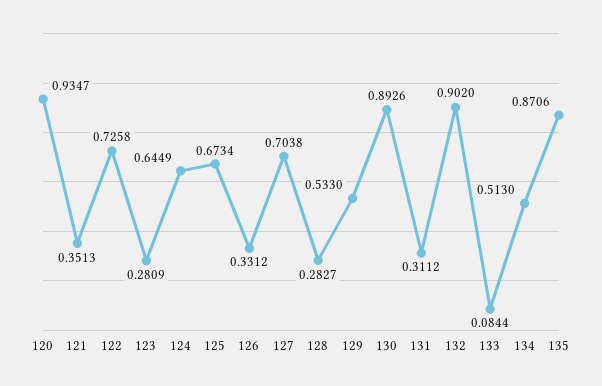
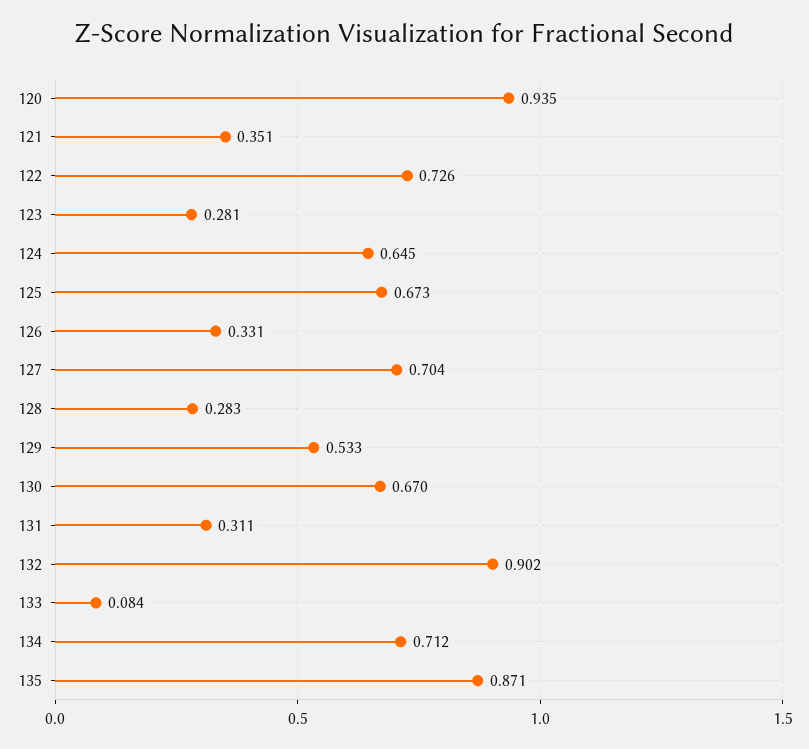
130: 0.8926 -> 0.67
134: 0.513 -> 0.712

